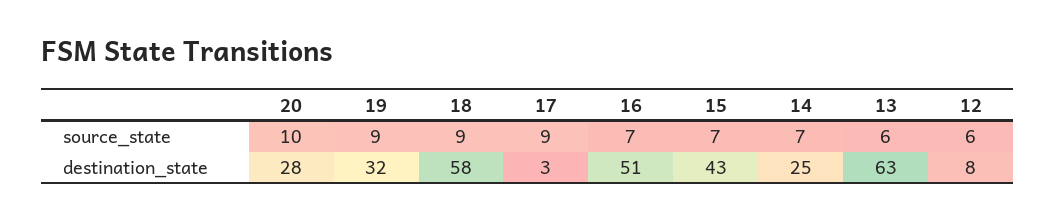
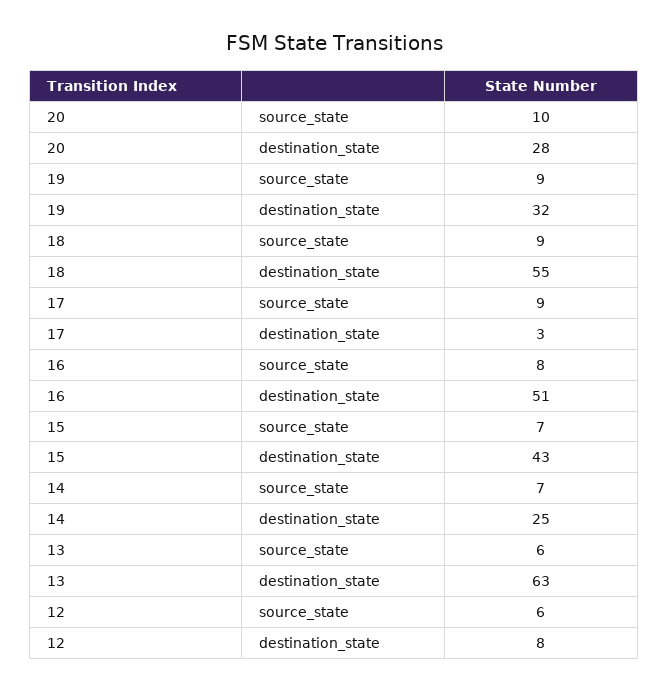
16, source_state: 7 -> 8
18, destination_state: 58 -> 55

